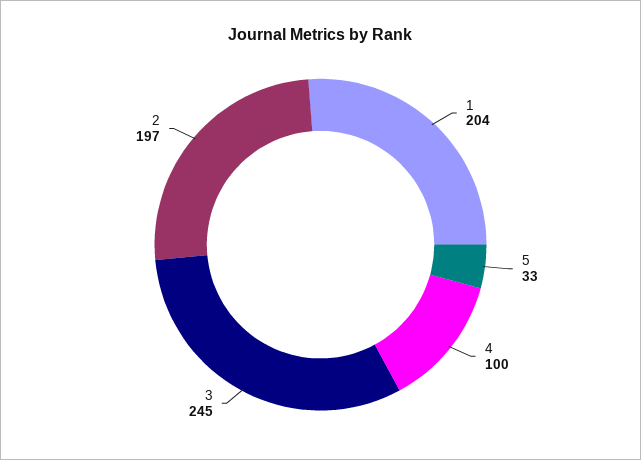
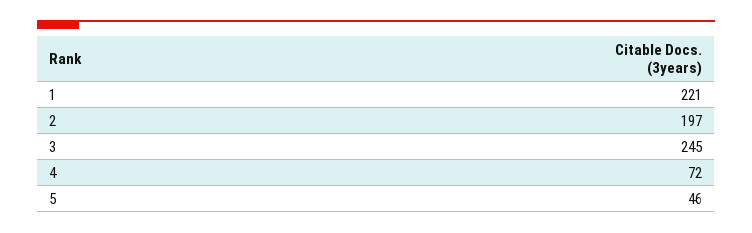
1: 204 -> 221
5: 33 -> 46
4: 100 -> 72

